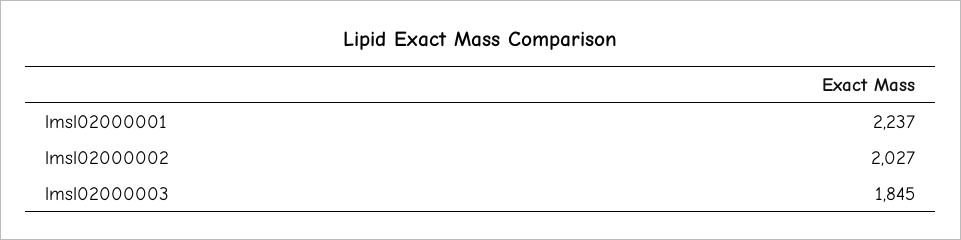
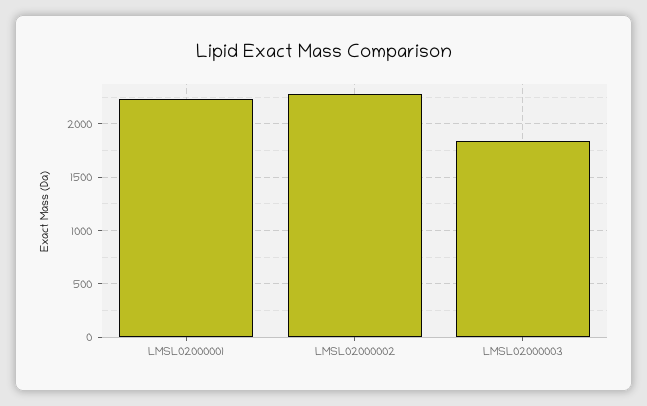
lmsl02000002: 2027 -> 2300

